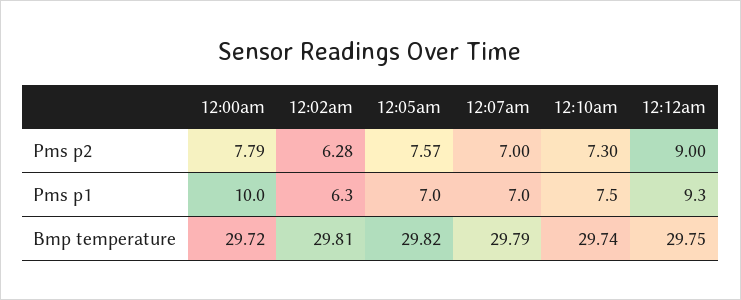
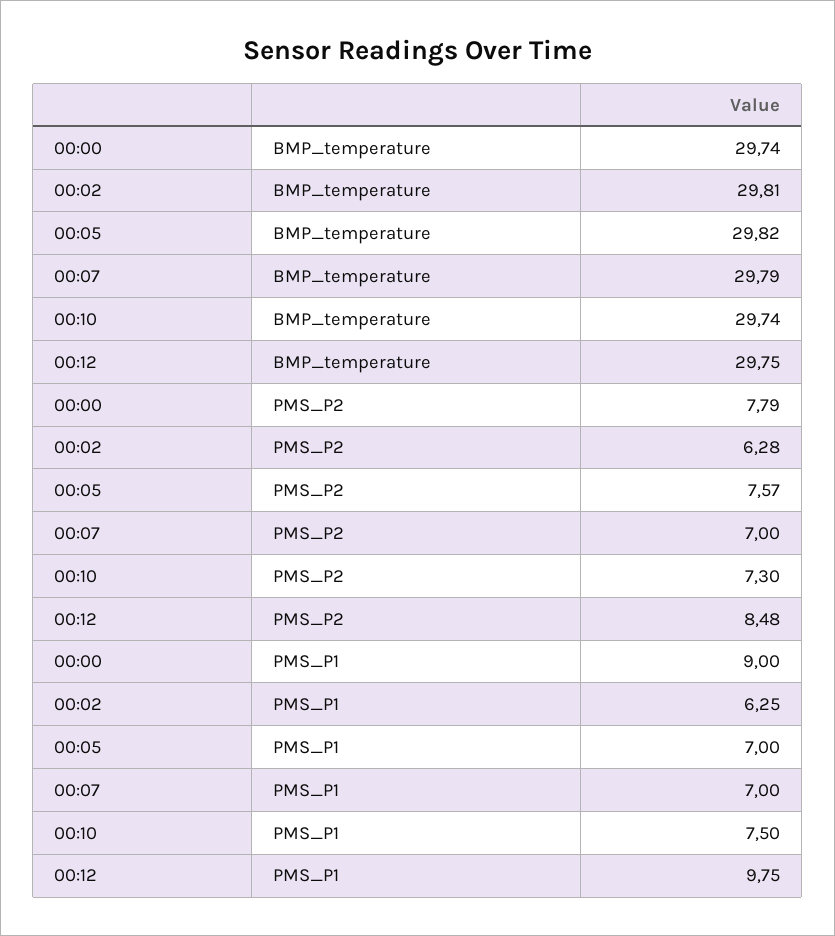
12:12am, Pms p2: 9 -> 8.48
12:00am, Pms p1: 10 -> 9
12:12am, Pms p1: 9.3 -> 9.75
12:00am, Bmp temperature: 29.72 -> 29.74

